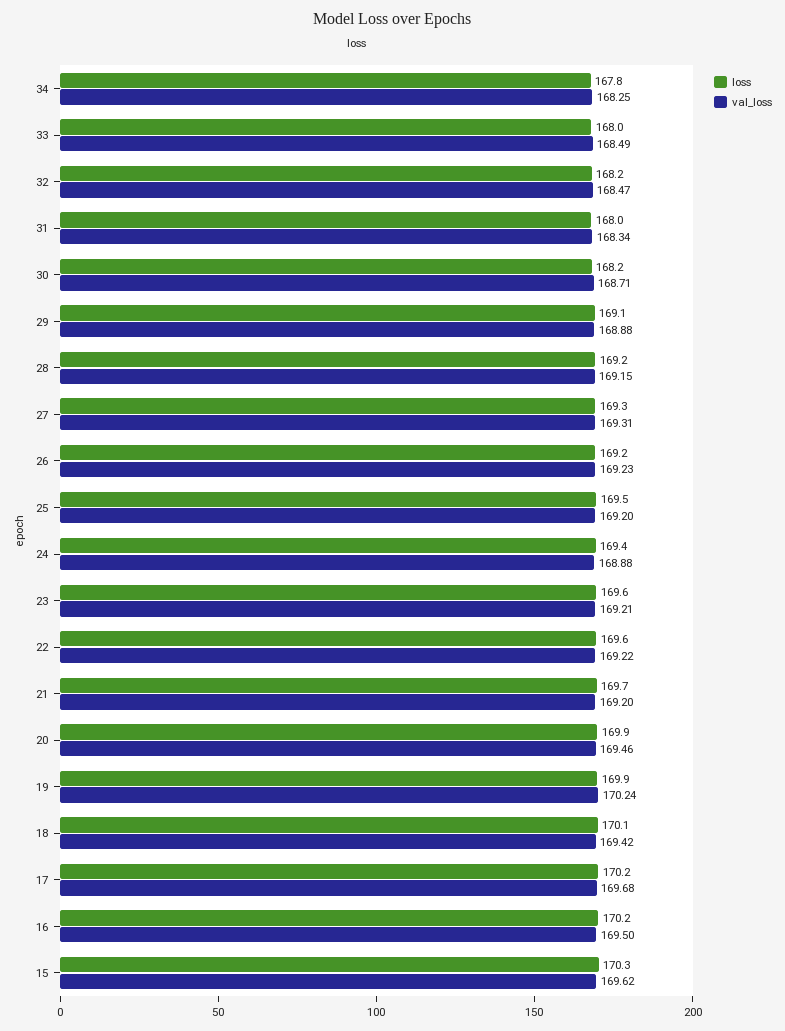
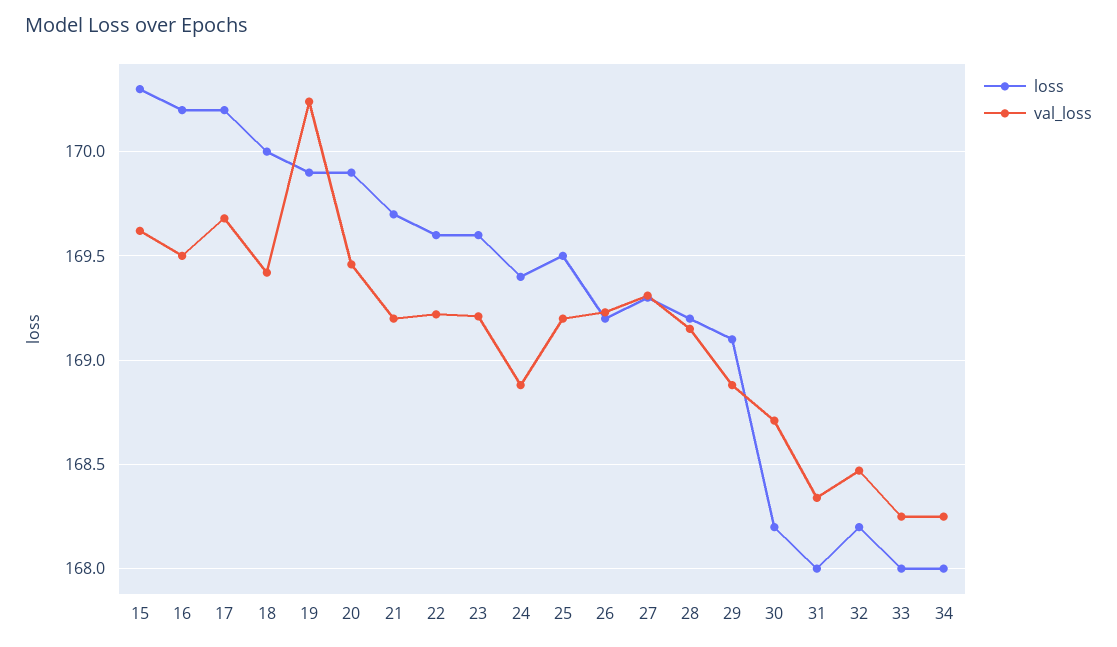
loss, 34: 167.8 -> 168
val_loss, 33: 168.49 -> 168.25
loss, 18: 170.1 -> 170

